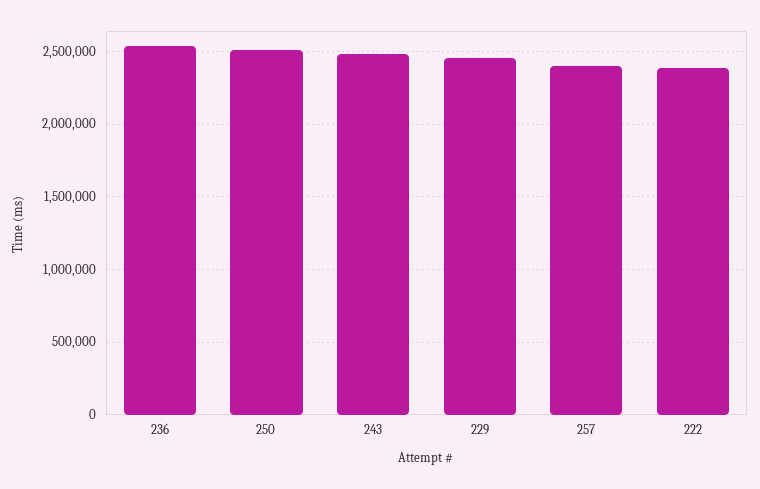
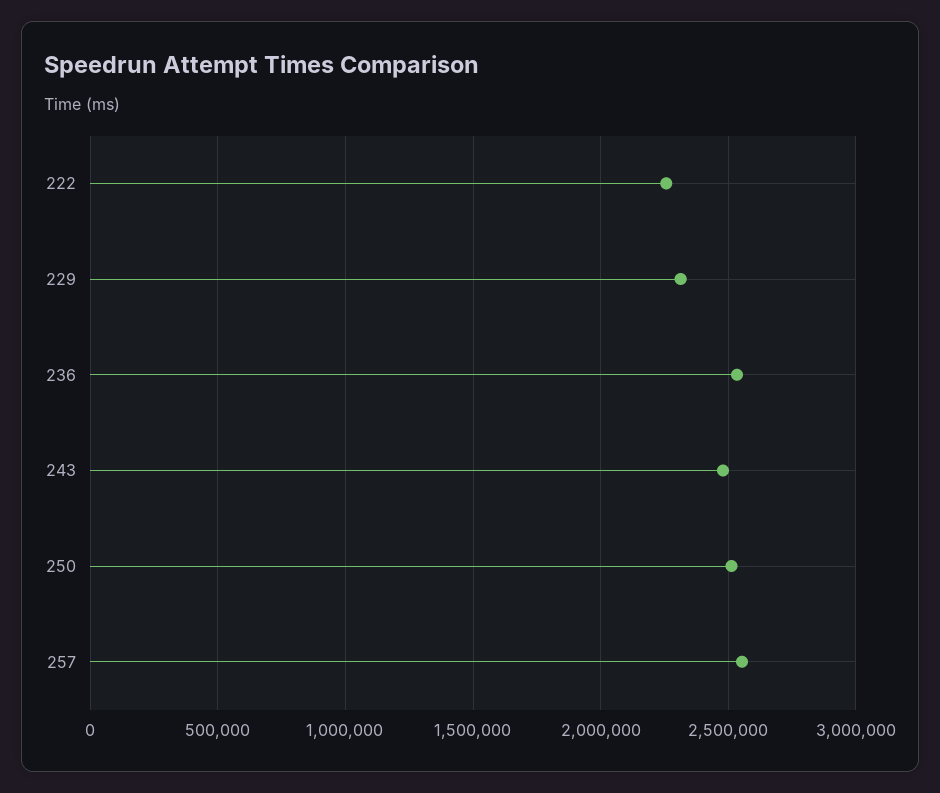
229: 2450000 -> 2300000
257: 2400000 -> 2550000
222: 2400000 -> 2250000

